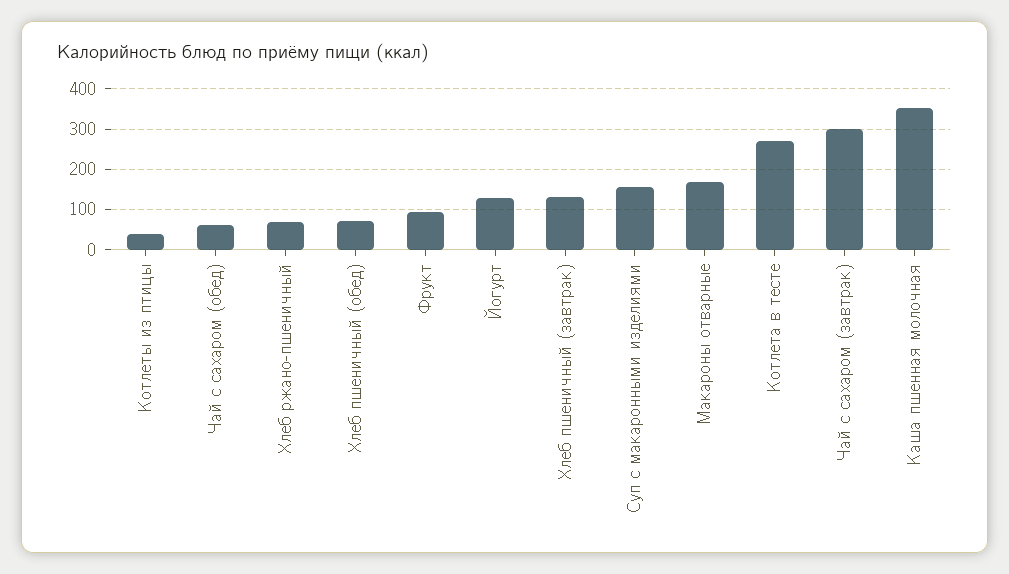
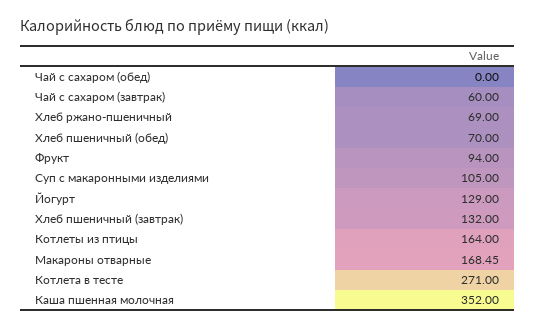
Котлеты из птицы: 40 -> 164
Чай с сахаром (обед): 60 -> 0
Суп с макаронными изделиями: 160 -> 105
Чай с сахаром (завтрак): 300 -> 60

